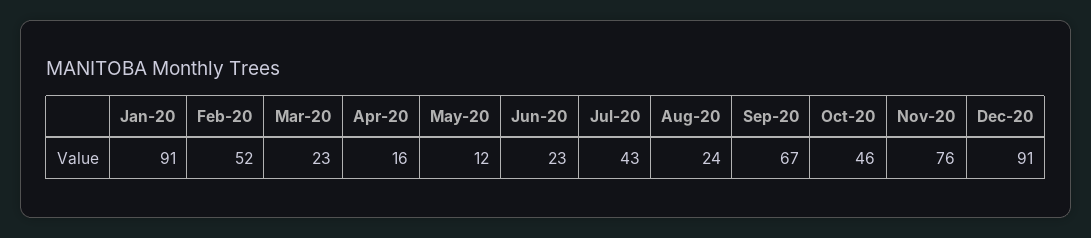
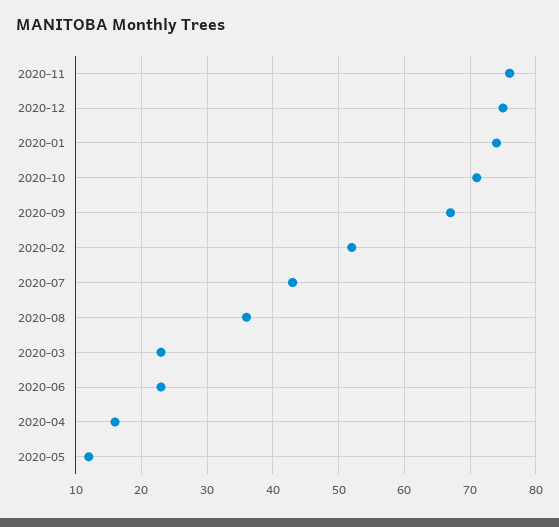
Jan-20: 91 -> 74
Aug-20: 24 -> 36
Oct-20: 46 -> 71
Dec-20: 91 -> 75

